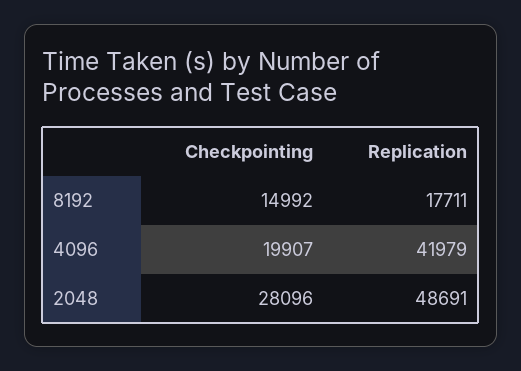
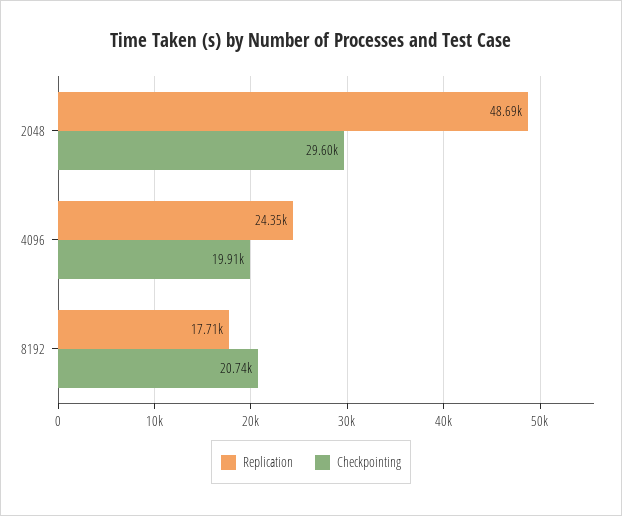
Checkpointing, 8192: 14992 -> 20740
Replication, 4096: 41979 -> 24350
Checkpointing, 2048: 28096 -> 29600

